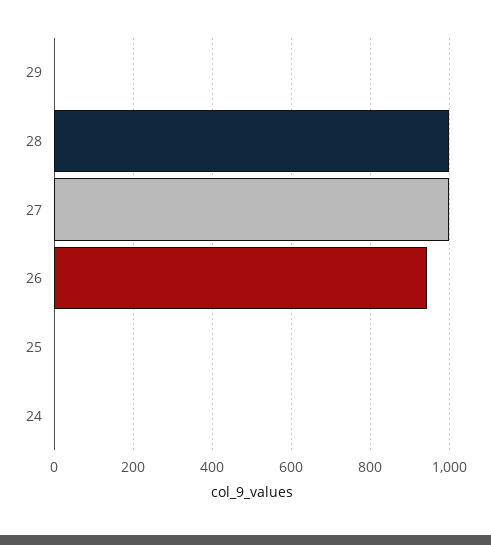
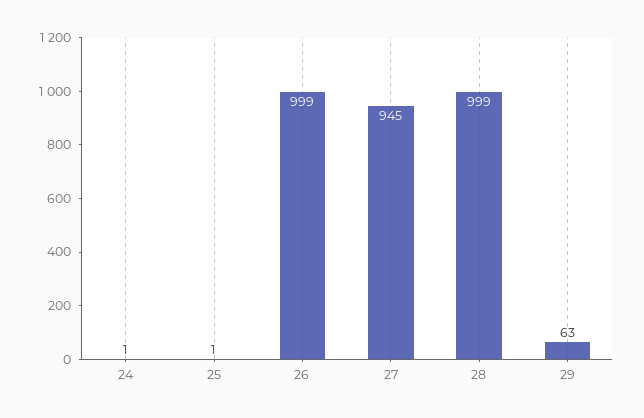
29: 0 -> 63
27: 1000 -> 945
26: 940 -> 999

